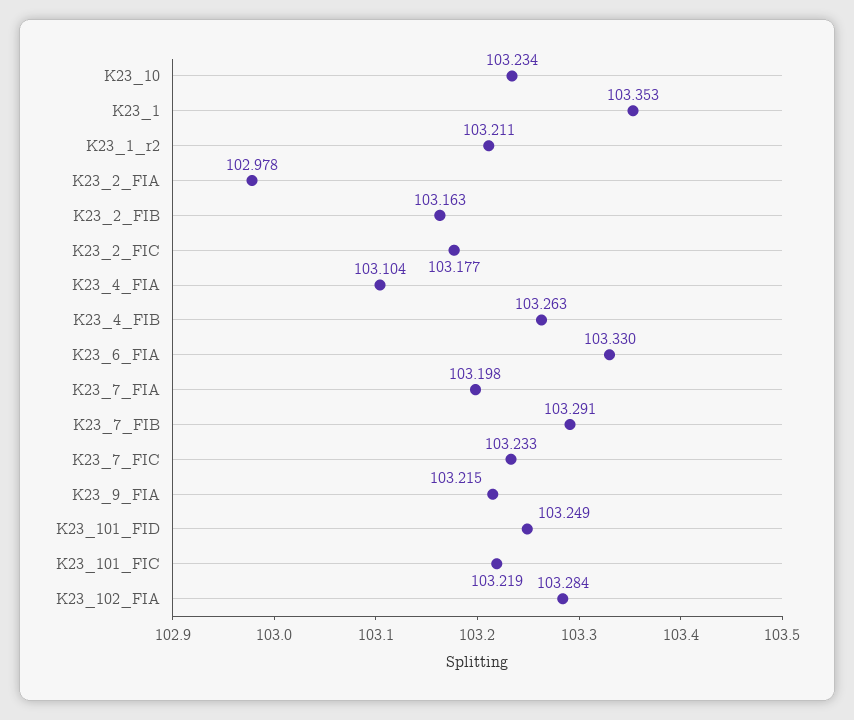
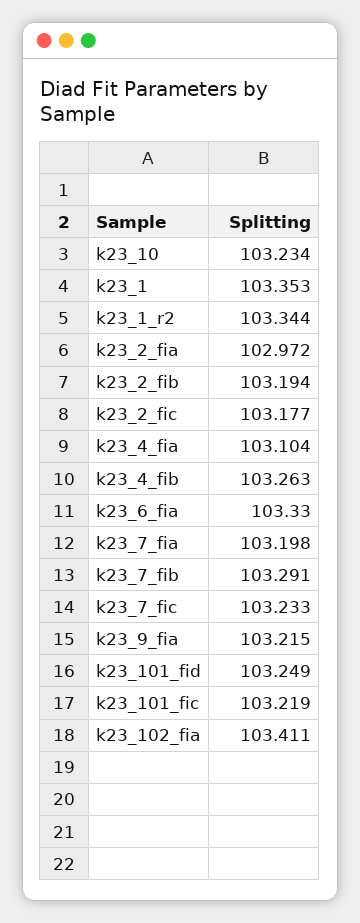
K23_1_r2: 103.211 -> 103.344
K23_2_FIA: 102.978 -> 102.972
K23_2_FIB: 103.163 -> 103.194
K23_102_FIA: 103.284 -> 103.411

